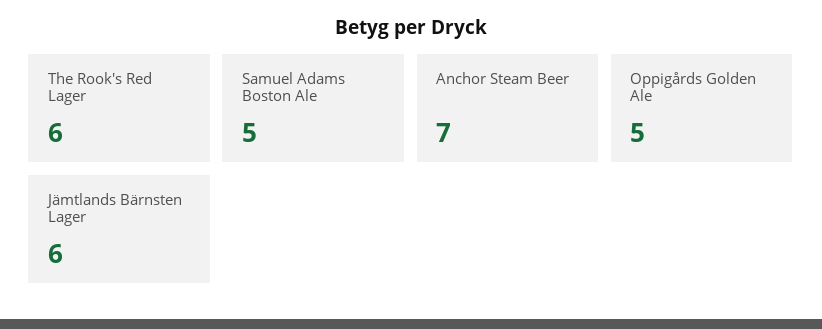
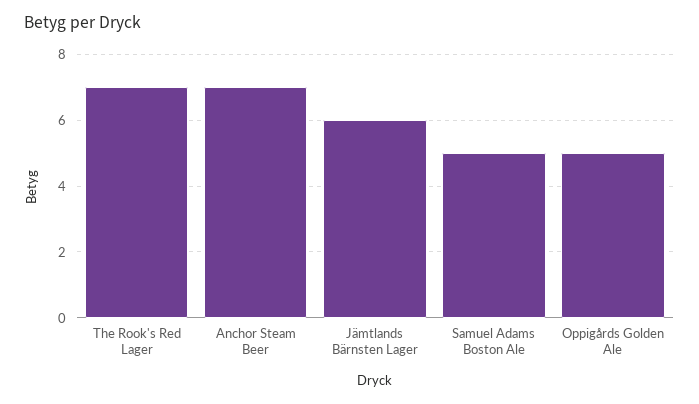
The Rook's Red Lager: 6 -> 7

